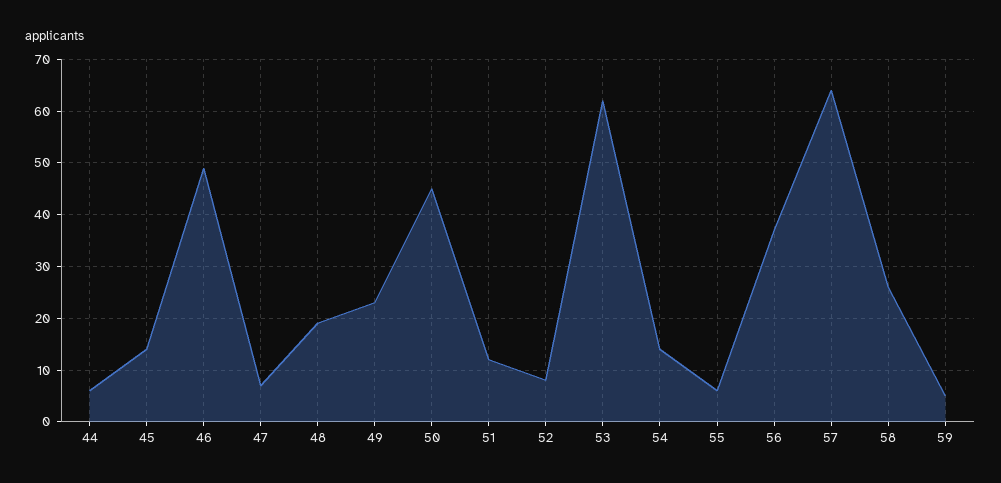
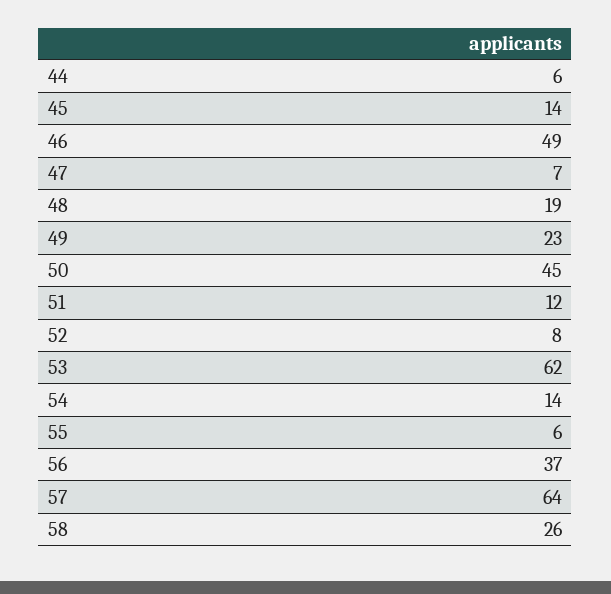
59: 5 -> none

